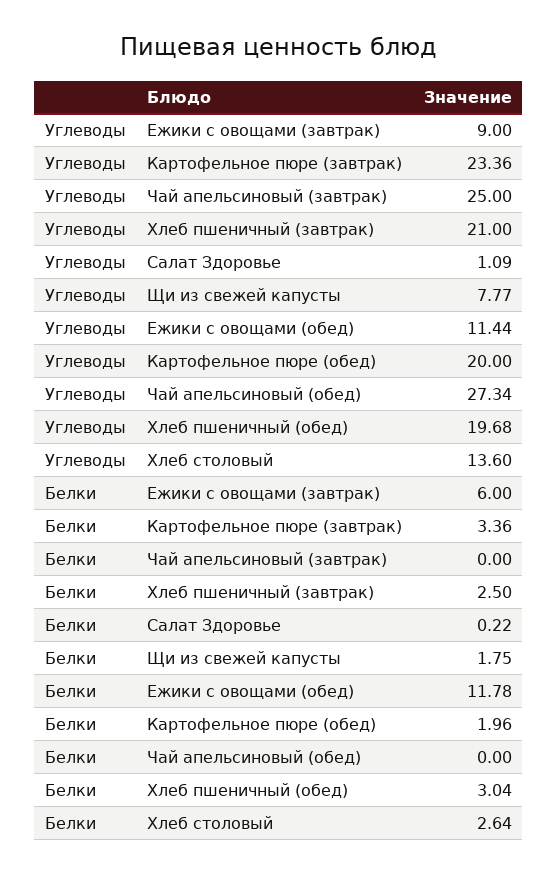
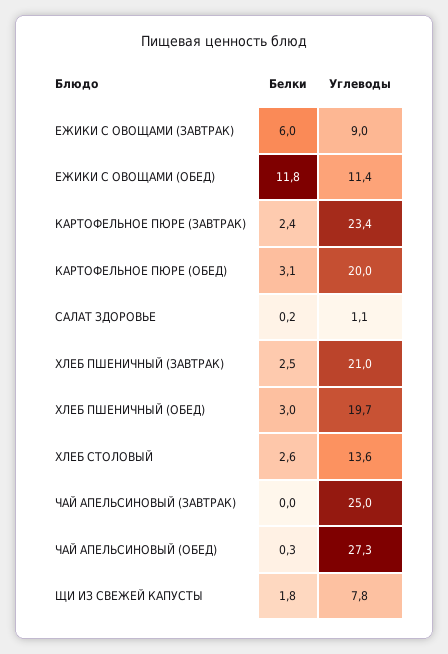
Белки, Картофельное пюре (завтрак): 3.36 -> 2.4
Белки, Картофельное пюре (обед): 1.96 -> 3.1
Белки, Чай апельсиновый (обед): 0 -> 0.3

